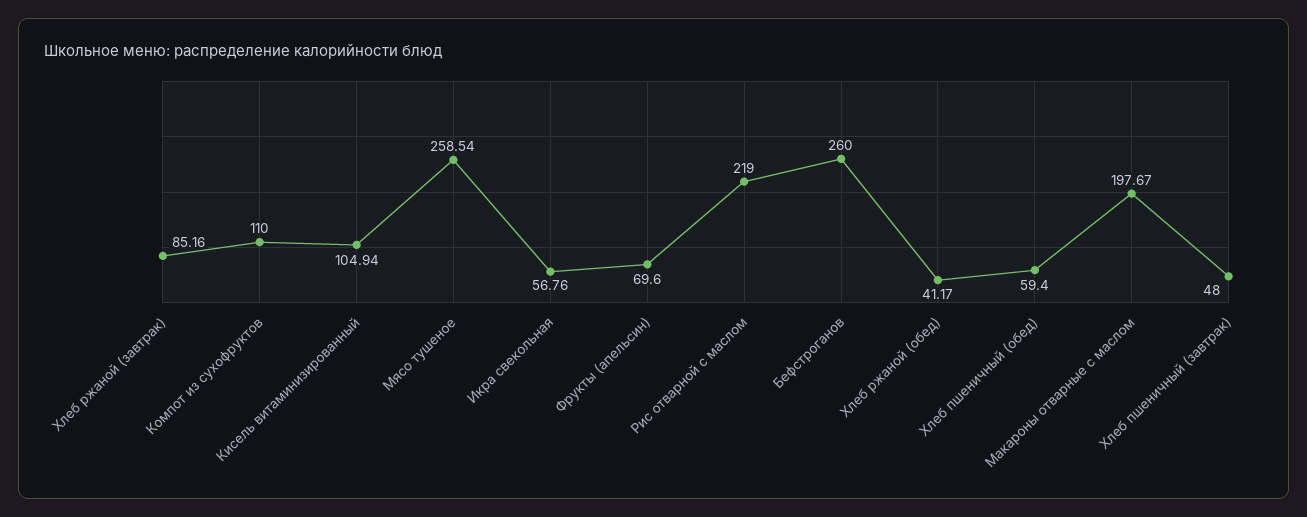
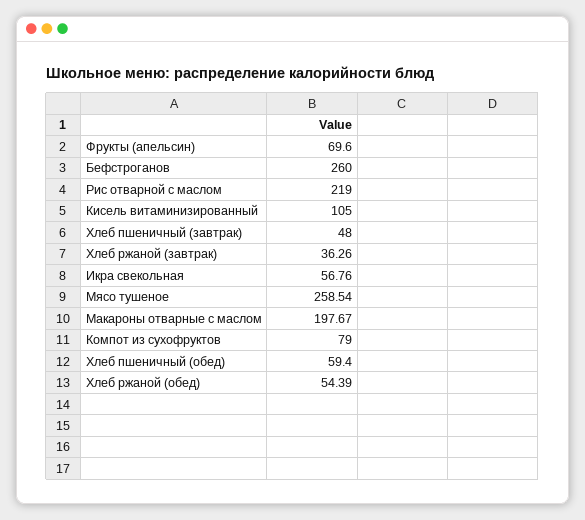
Хлеб ржаной (завтрак): 85.16 -> 36.26
Компот из сухофруктов: 110 -> 79
Кисель витаминизированный: 104.94 -> 105
Хлеб ржаной (обед): 41.17 -> 54.39

